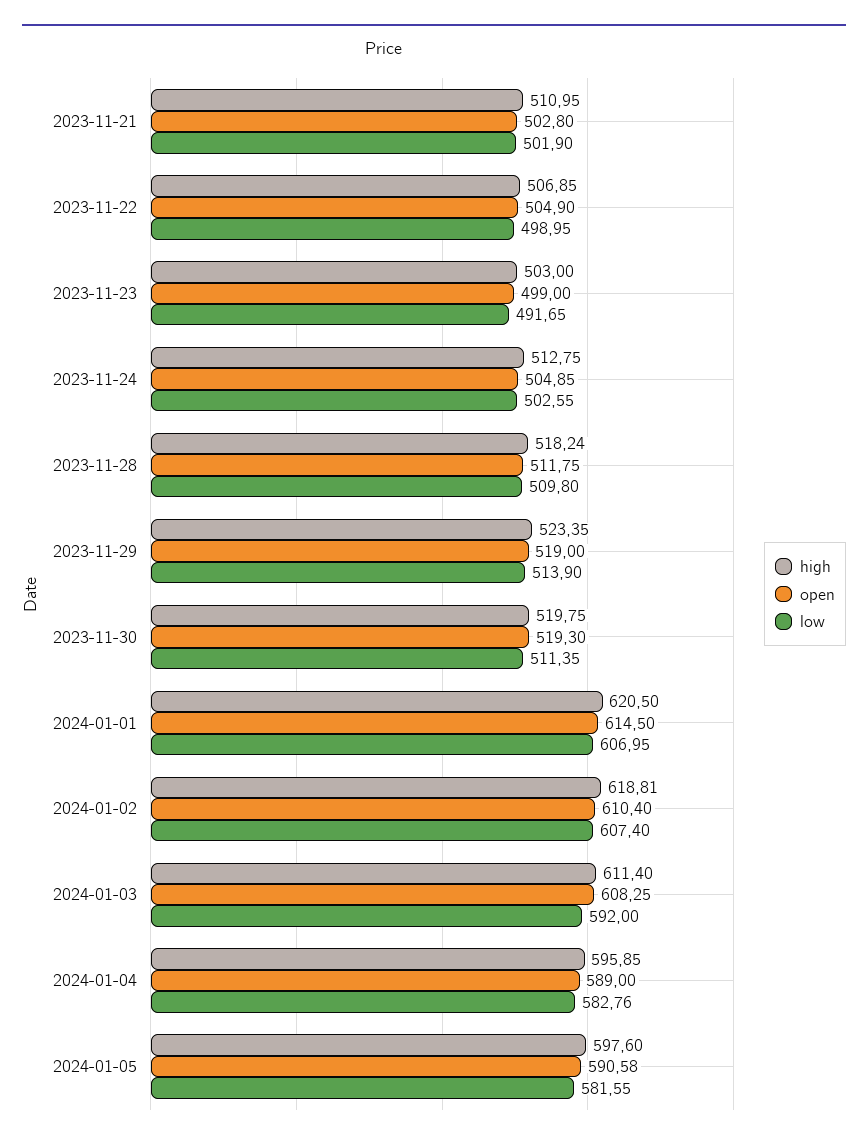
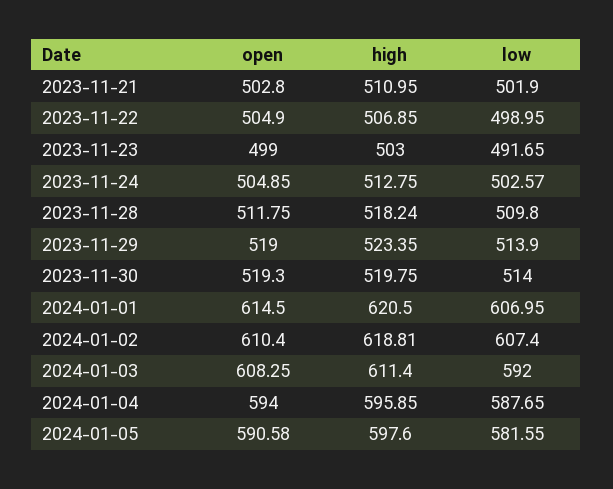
low, 2023-11-24: 502.55 -> 502.57
low, 2023-11-30: 511.35 -> 514
open, 2024-01-04: 589 -> 594
low, 2024-01-04: 582.76 -> 587.65

